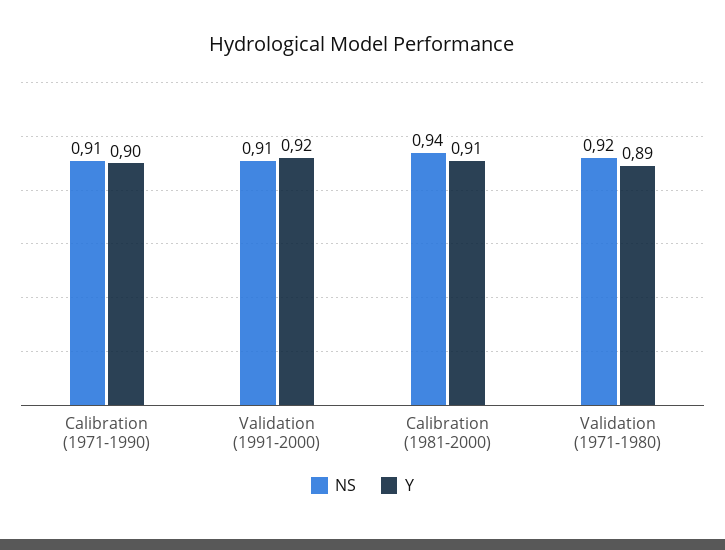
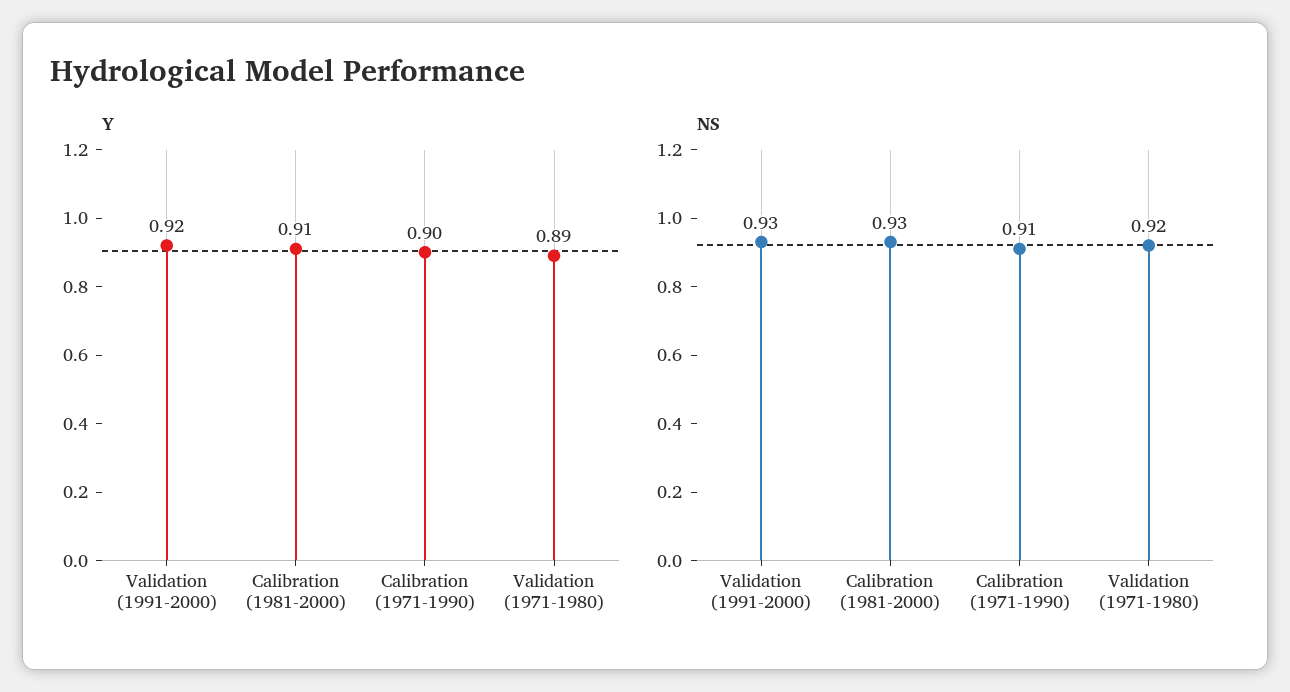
NS, Validation (1991-2000): 0.91 -> 0.93
NS, Calibration (1981-2000): 0.94 -> 0.93

